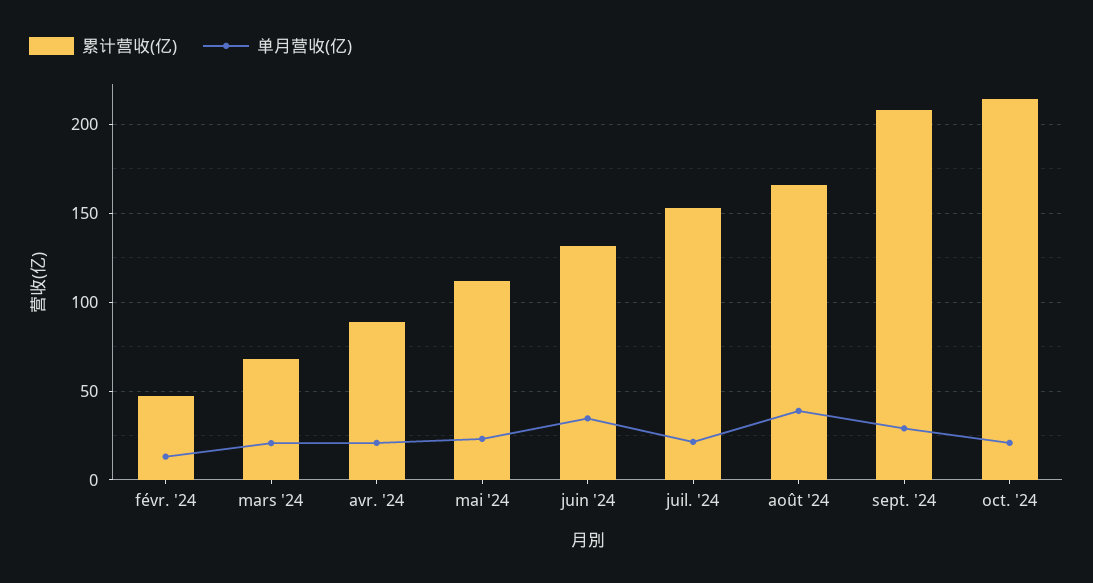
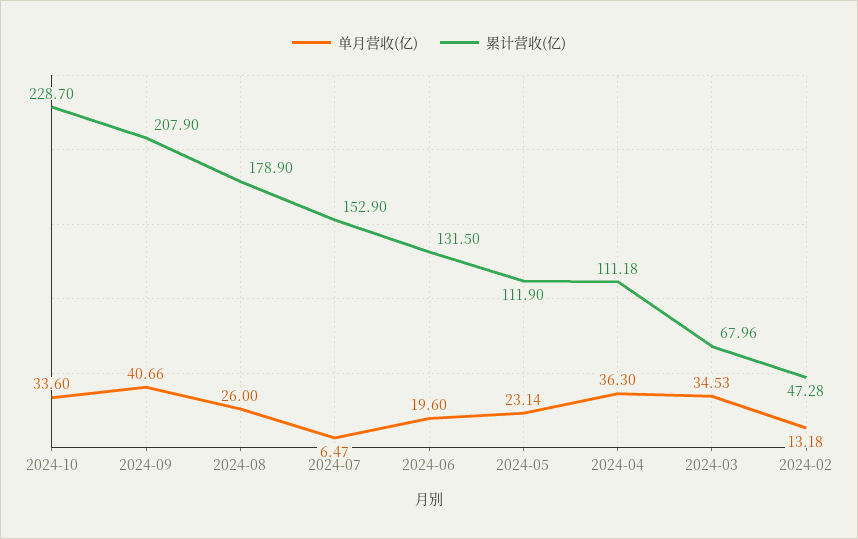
单月营收(亿), mars '24: 20 -> 34.53
累计营收(亿), avr. '24: 90 -> 111.18
单月营收(亿), avr. '24: 20 -> 36.3
单月营收(亿), juin '24: 35 -> 19.6
单月营收(亿), juil. '24: 20 -> 6.47
累计营收(亿), août '24: 165 -> 178.9
单月营收(亿), août '24: 40 -> 26
单月营收(亿), sept. '24: 30 -> 40.66
累计营收(亿), oct. '24: 215 -> 228.7
单月营收(亿), oct. '24: 20 -> 33.6

